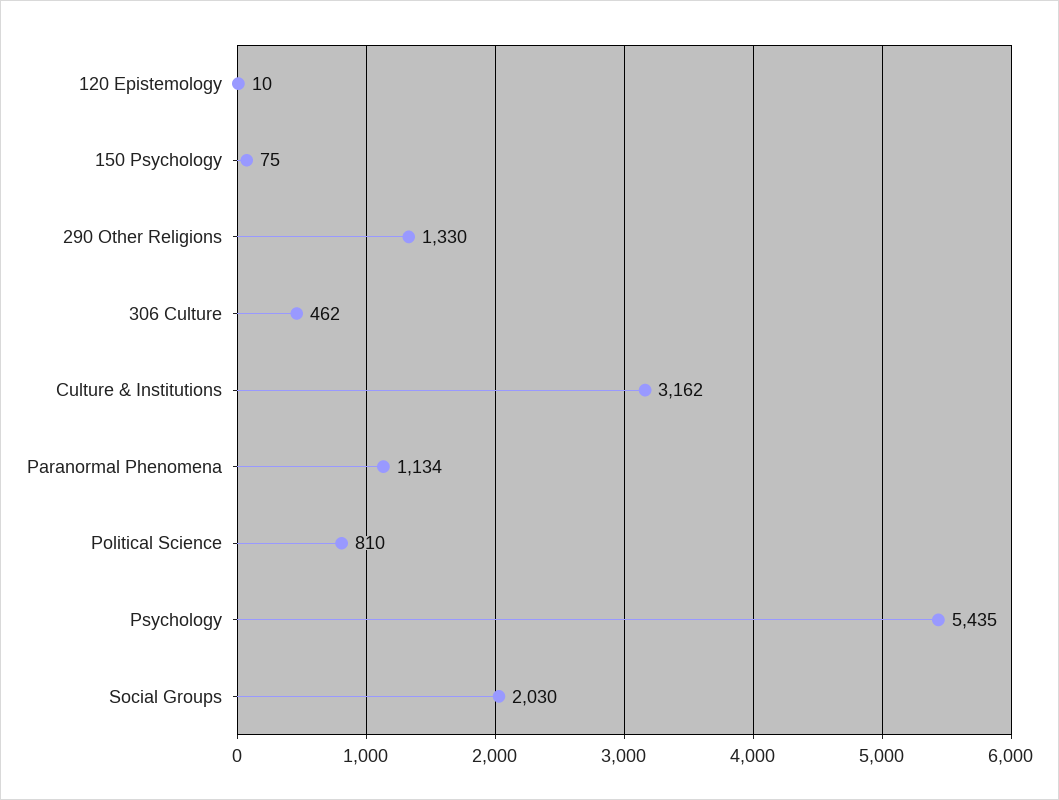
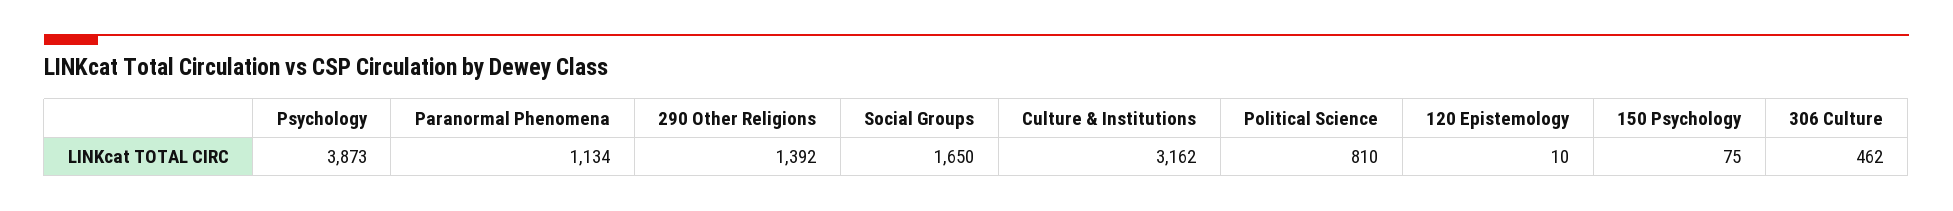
290 Other Religions: 1330 -> 1392
Psychology: 5435 -> 3873
Social Groups: 2030 -> 1650

